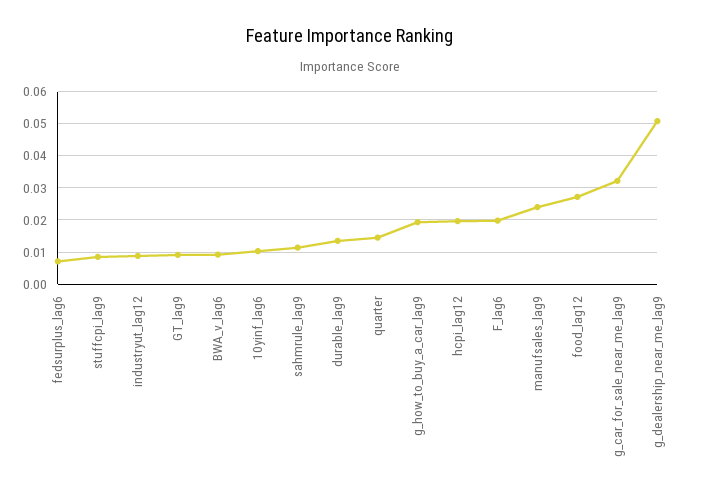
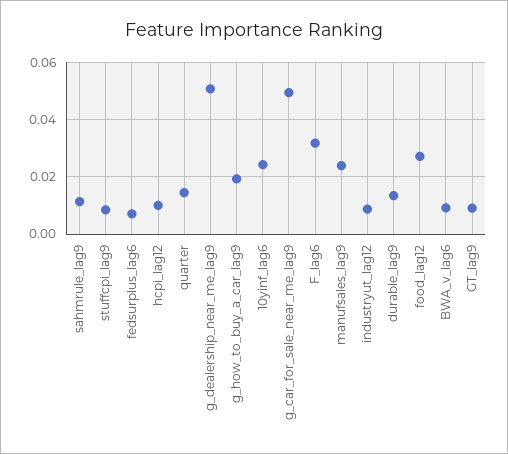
10yinf_lag6: 0.01 -> 0.025
hcpi_lag12: 0.02 -> 0.01
F_lag6: 0.02 -> 0.0325
g_car_for_sale_near_me_lag9: 0.032 -> 0.05

